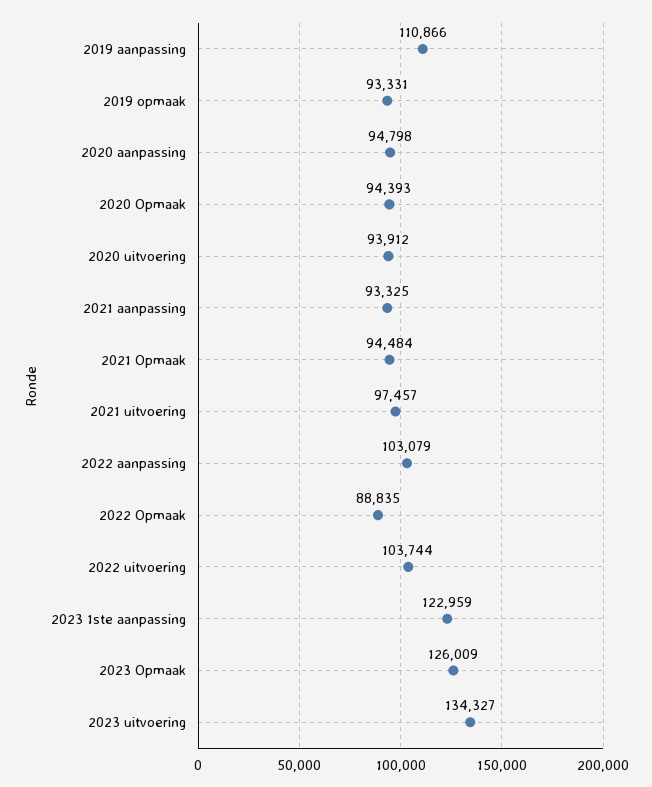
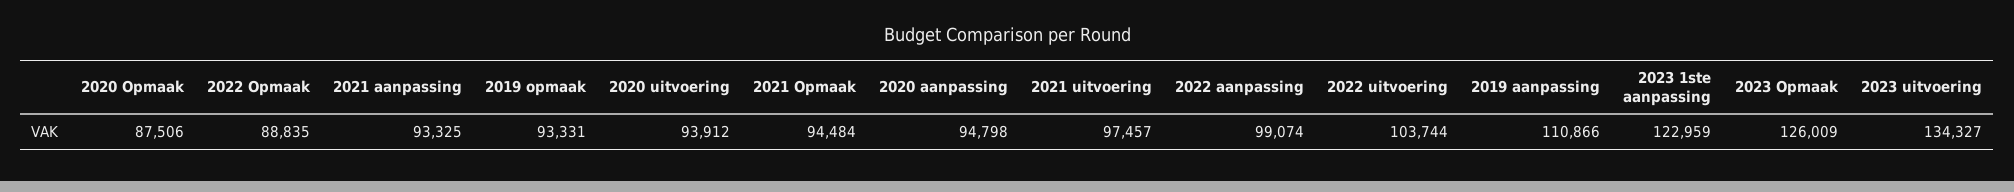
2020 Opmaak: 94393 -> 87506
2022 aanpassing: 103079 -> 99074

